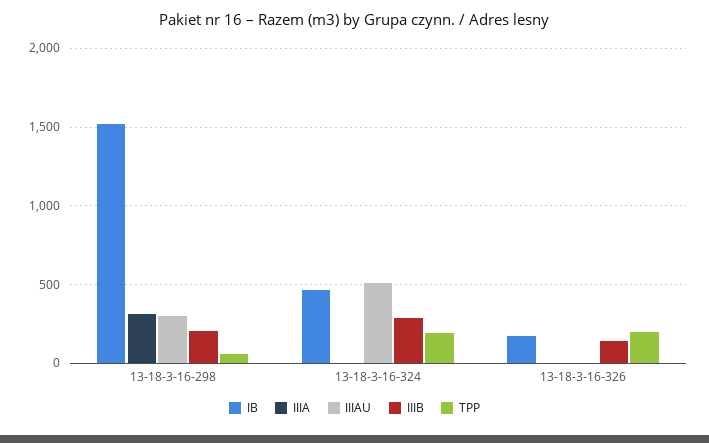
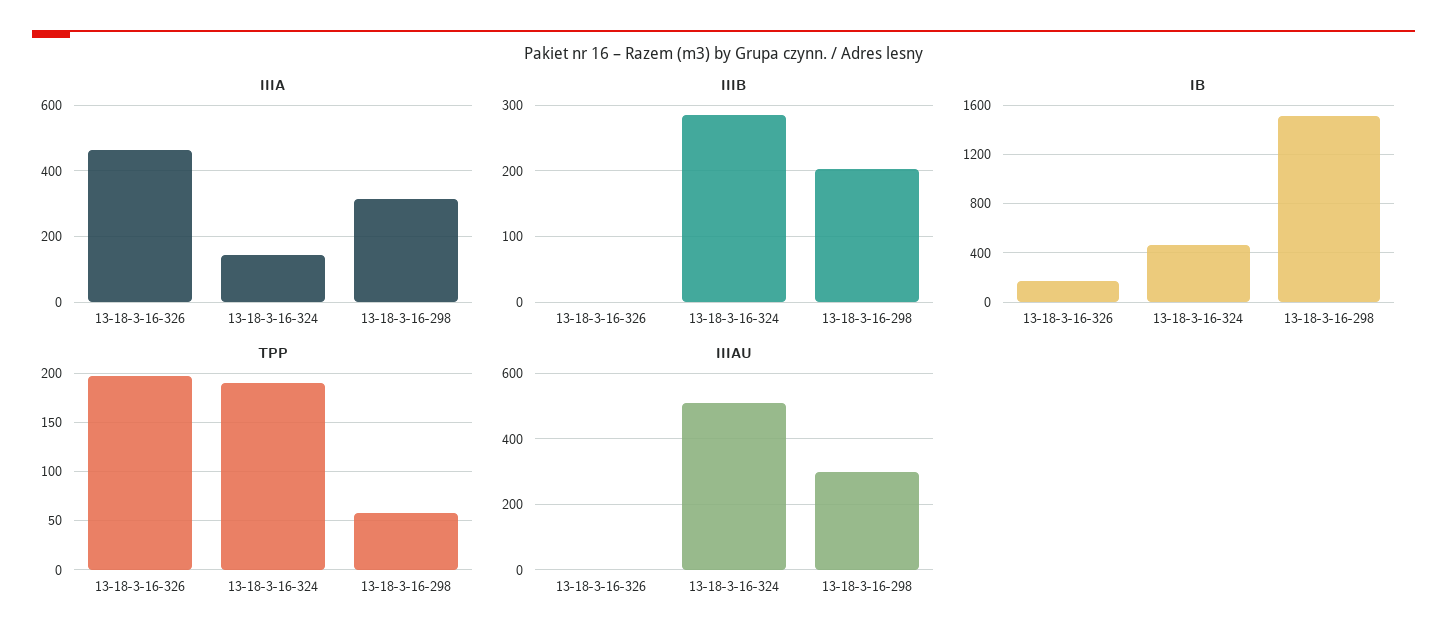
IIIA, 13-18-3-16-324: 0 -> 140
IIIA, 13-18-3-16-326: 0 -> 460
IIIB, 13-18-3-16-326: 150 -> 0

